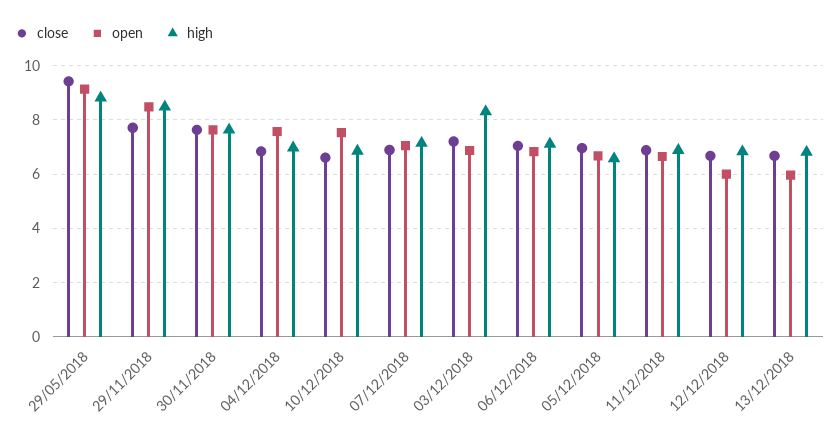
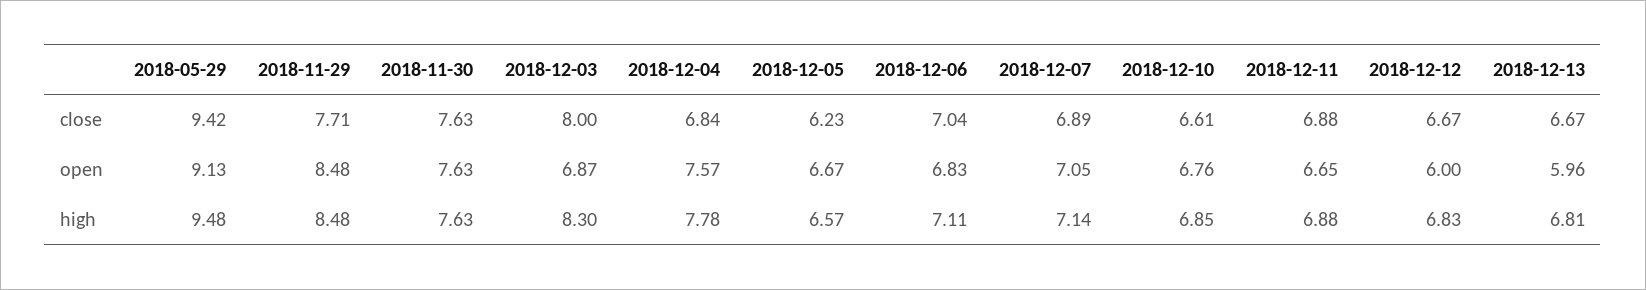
high, 29/05/2018: 8.75 -> 9.48
high, 04/12/2018: 7 -> 7.78
open, 10/12/2018: 7.5 -> 6.76
close, 03/12/2018: 7.25 -> 8
close, 05/12/2018: 7 -> 6.23

